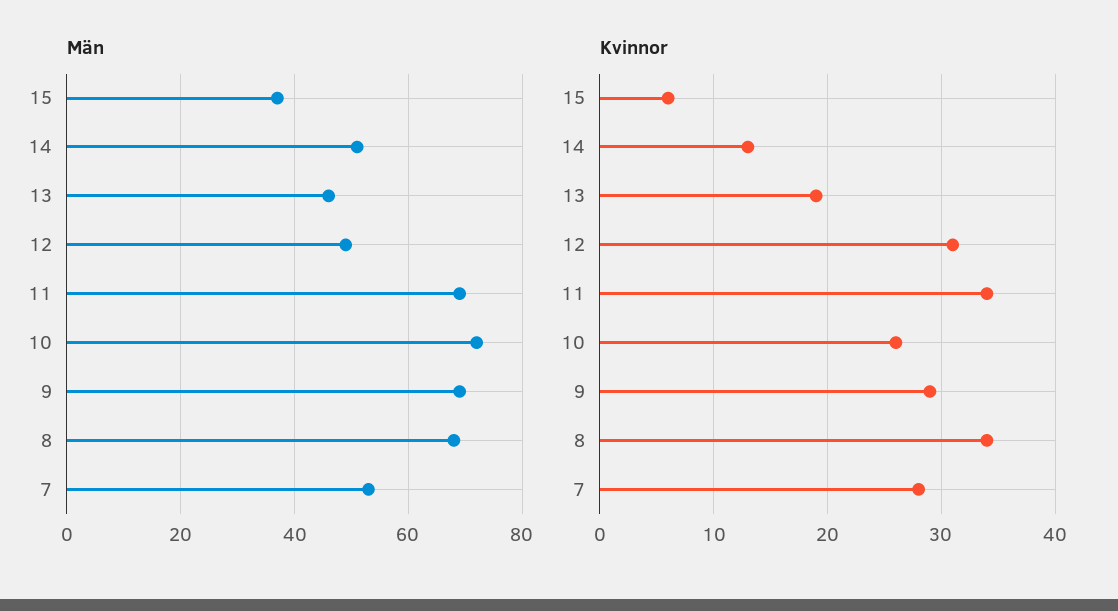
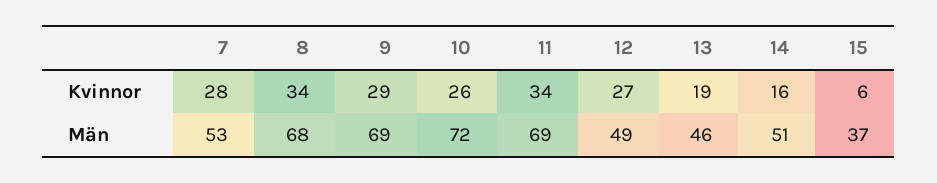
Kvinnor, 14: 13 -> 16
Kvinnor, 12: 31 -> 27

